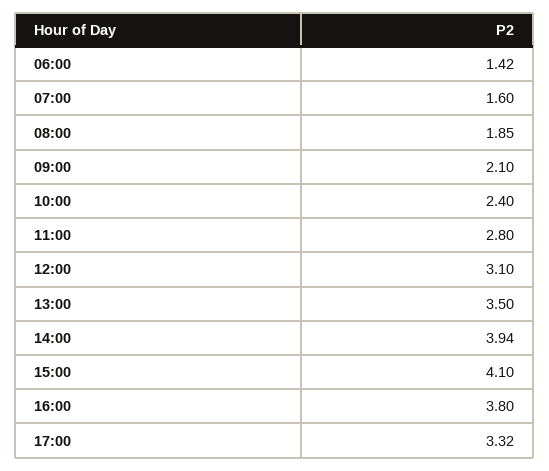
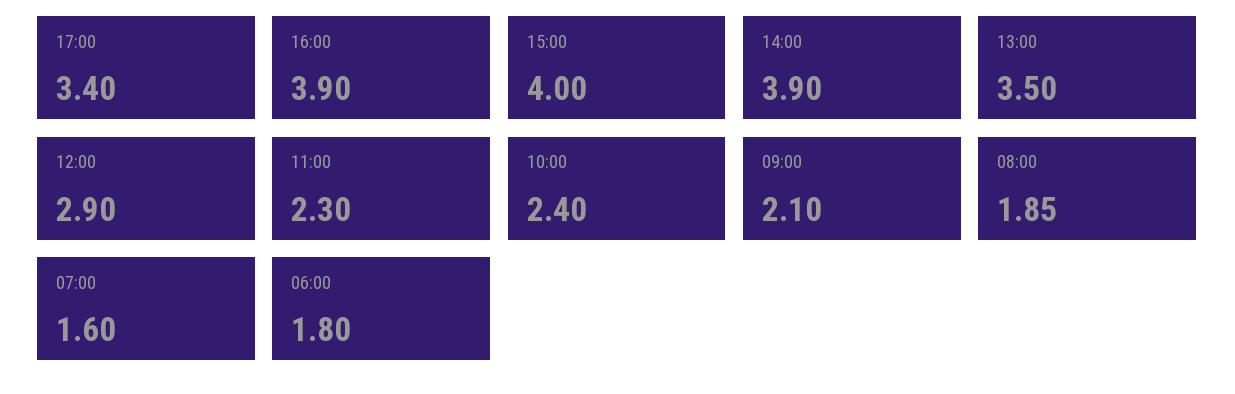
06:00: 1.42 -> 1.8
11:00: 2.8 -> 2.3
12:00: 3.1 -> 2.9
14:00: 3.94 -> 3.9
15:00: 4.1 -> 4
16:00: 3.8 -> 3.9
17:00: 3.32 -> 3.4

